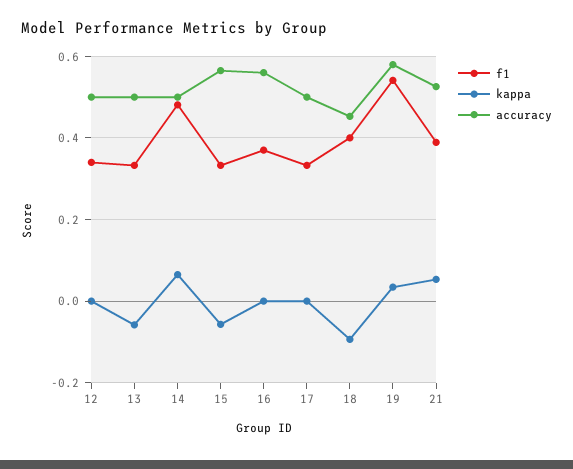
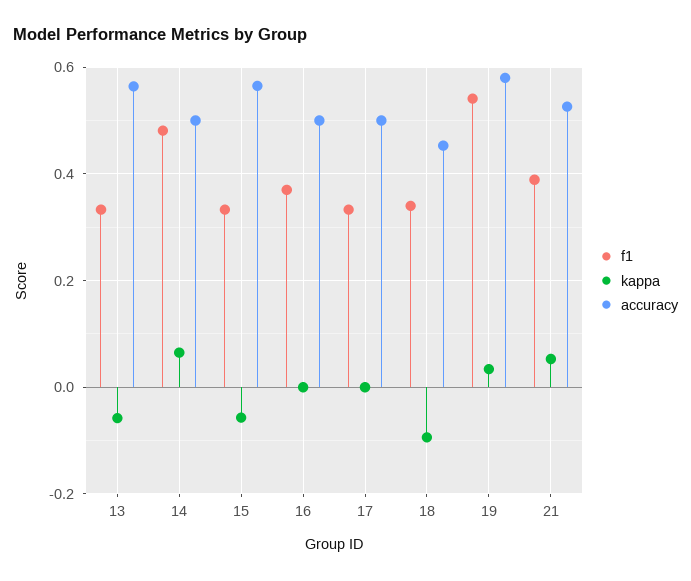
f1, 12: 0.34 -> none
kappa, 12: 0 -> none
accuracy, 12: 0.5 -> none
accuracy, 13: 0.5 -> 0.56
accuracy, 16: 0.56 -> 0.5
f1, 18: 0.4 -> 0.34

